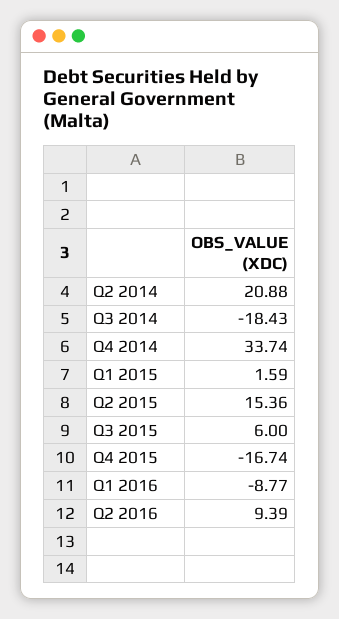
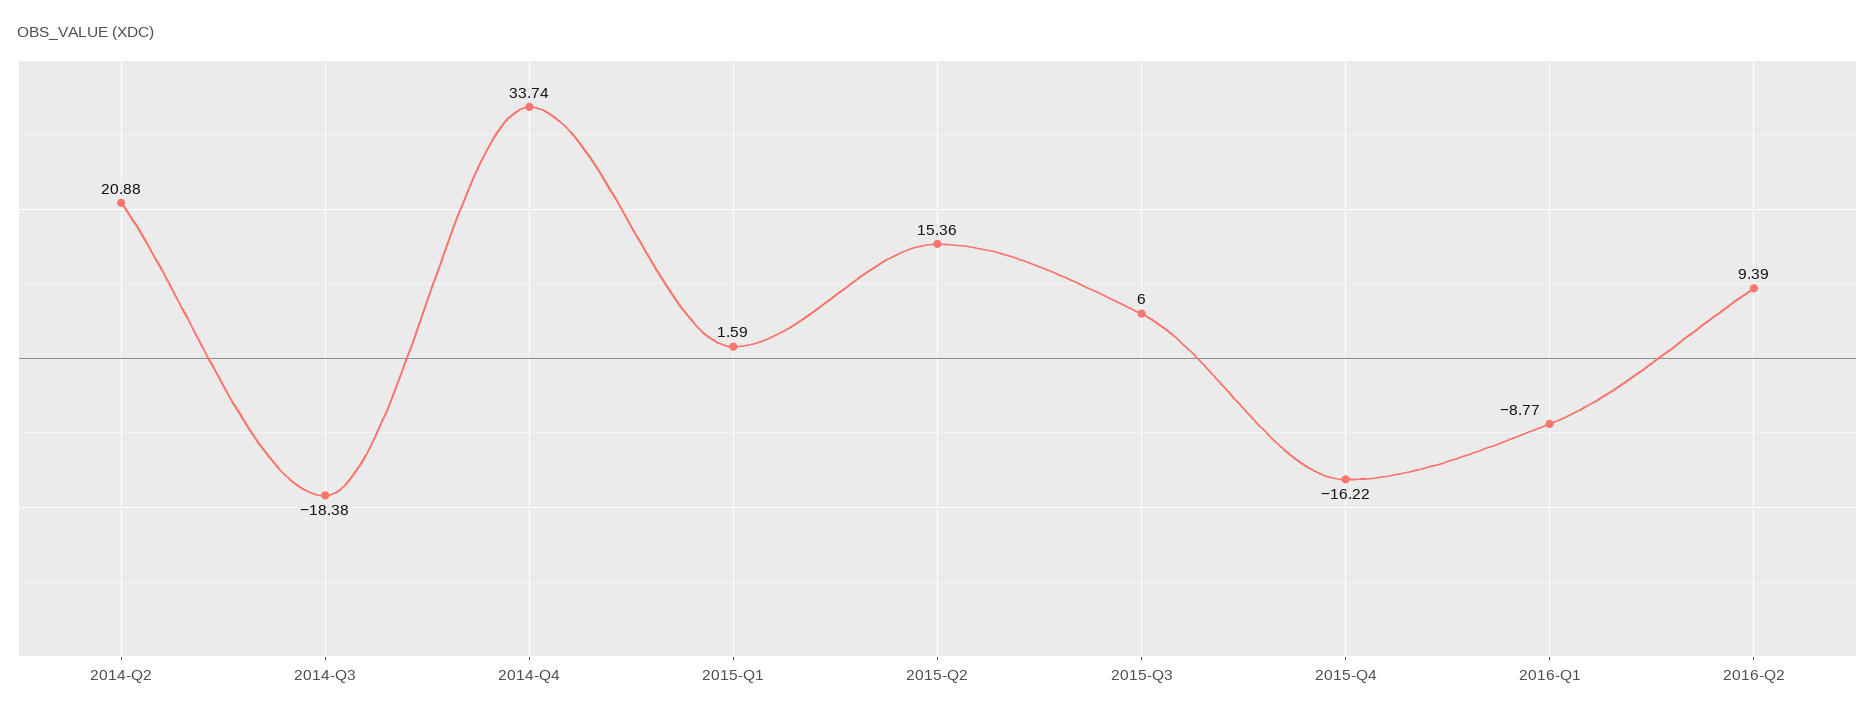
Q3 2014: -18.43 -> -18.38
Q4 2015: -16.74 -> -16.22

